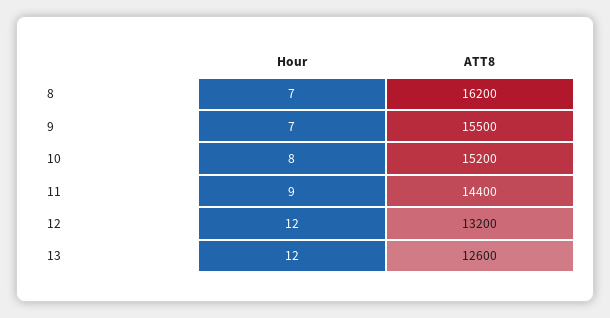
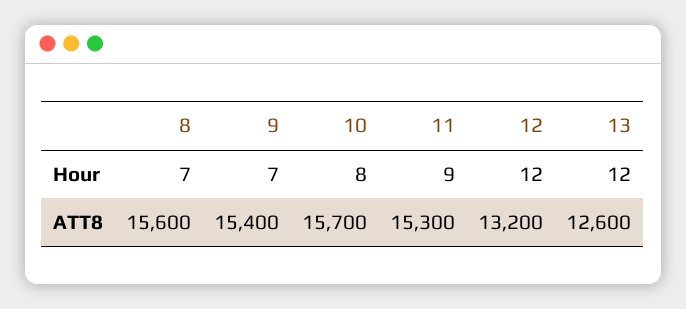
ATT8, 8: 16200 -> 15600
ATT8, 9: 15500 -> 15400
ATT8, 10: 15200 -> 15700
ATT8, 11: 14400 -> 15300

